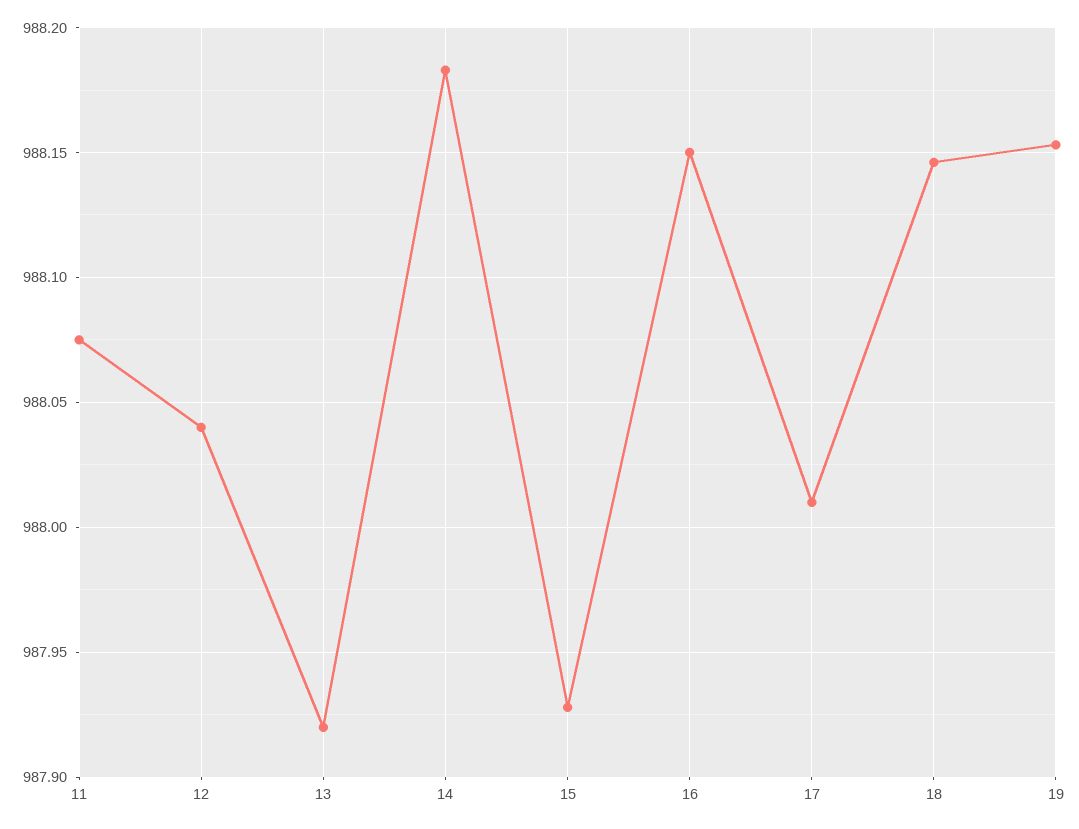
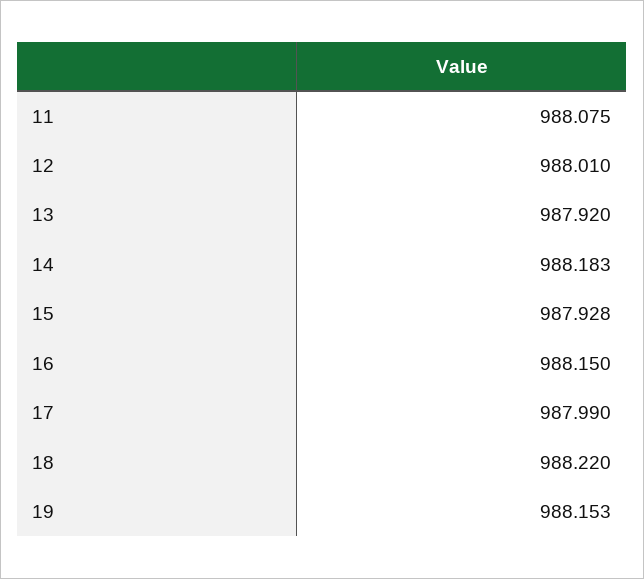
12: 988.04 -> 988.01
17: 988.01 -> 987.99
18: 988.145 -> 988.22

